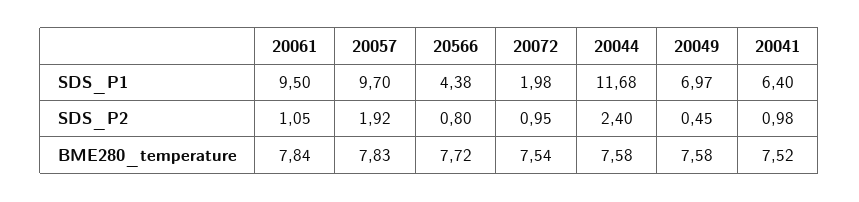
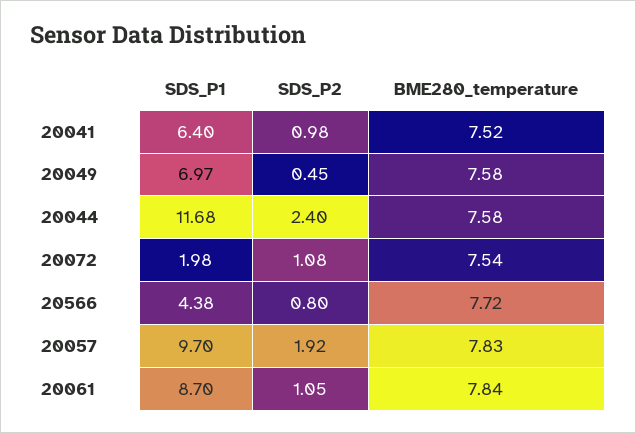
20061, SDS_P1: 9.5 -> 8.7
20072, SDS_P2: 0.95 -> 1.08

